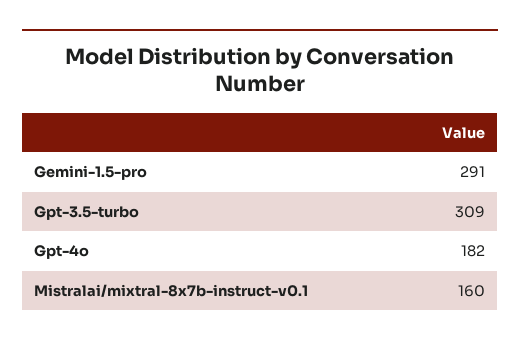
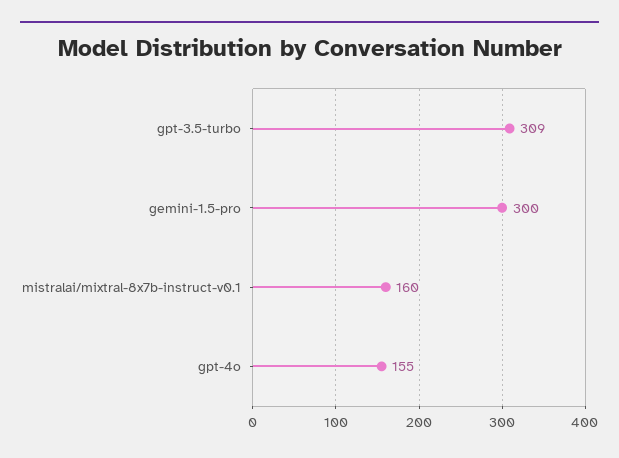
Gemini-1.5-pro: 291 -> 300
Gpt-4o: 182 -> 155

